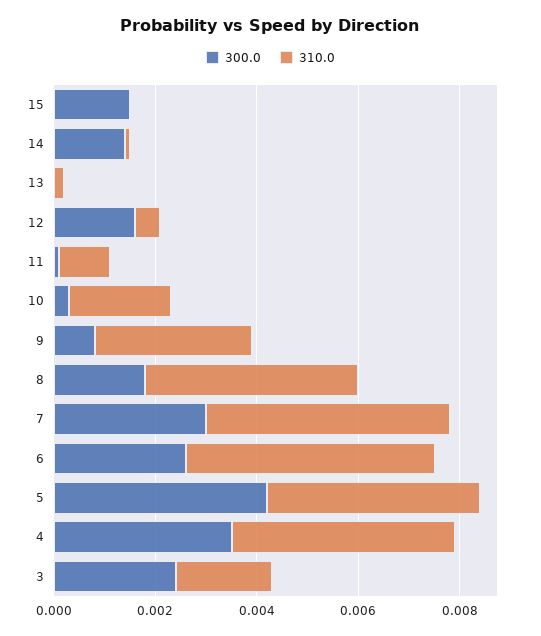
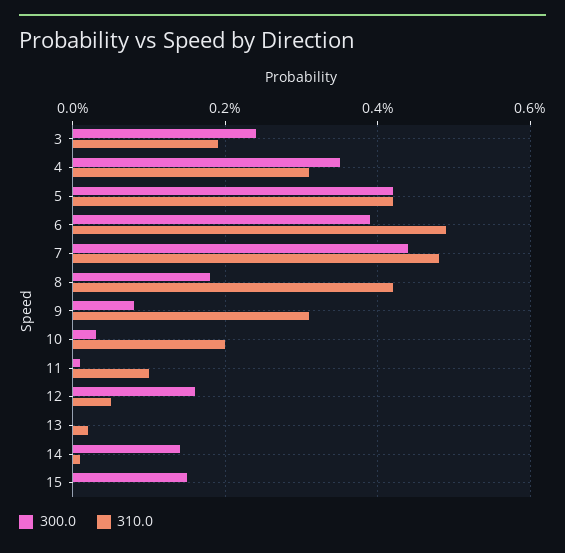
300.0, 7: 0.003 -> 0.0045
300.0, 6: 0.0025 -> 0.004
310.0, 4: 0.0045 -> 0.003

